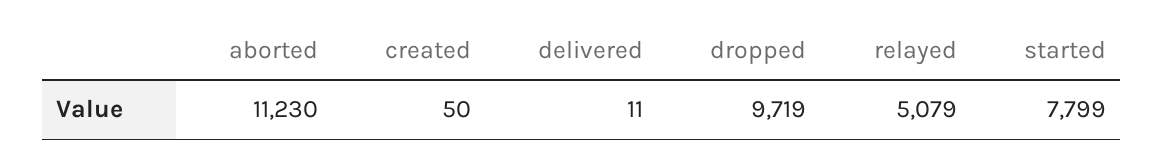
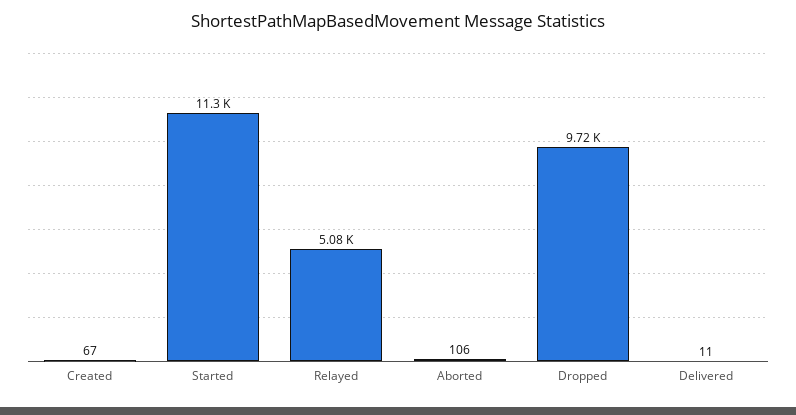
aborted: 11230 -> 106
created: 50 -> 67
started: 7799 -> 11300

